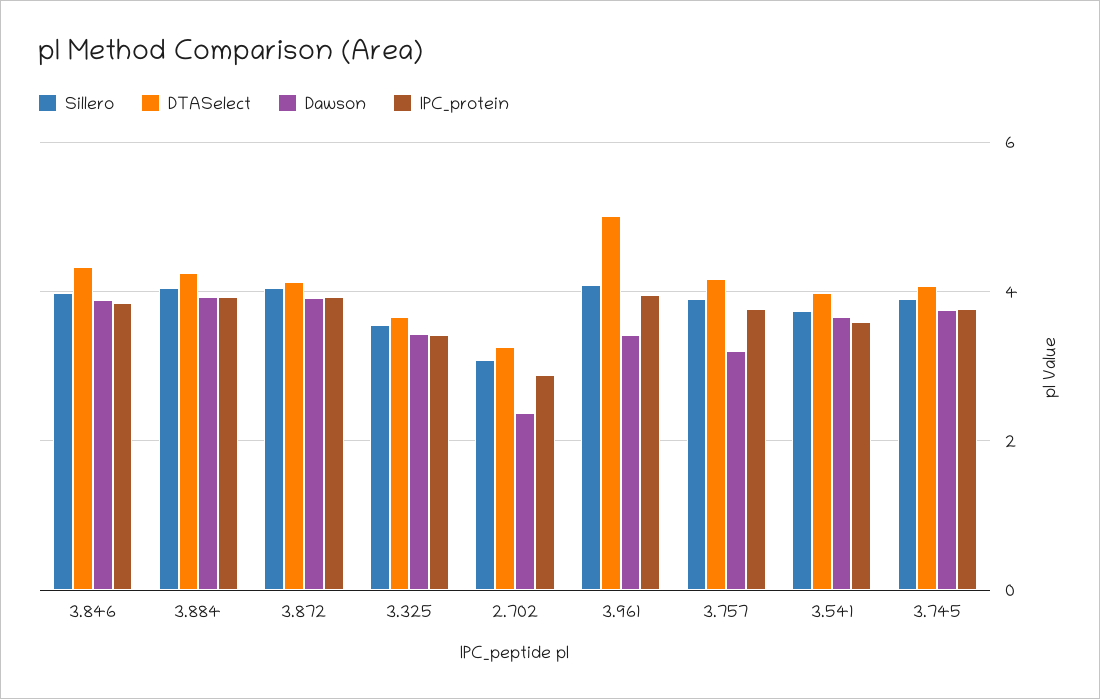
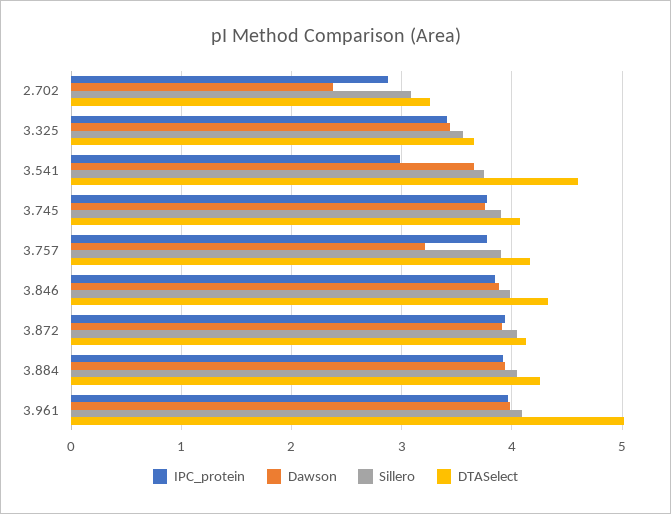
Dawson, 3.961: 3.4 -> 4
DTASelect, 3.541: 4 -> 4.6
IPC_protein, 3.541: 3.6 -> 3

